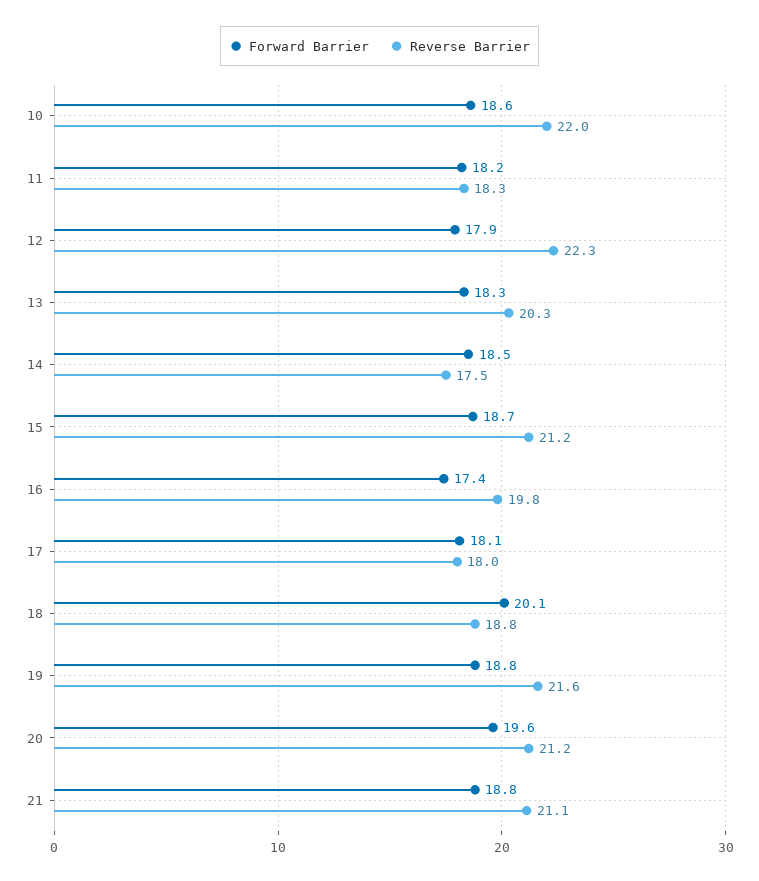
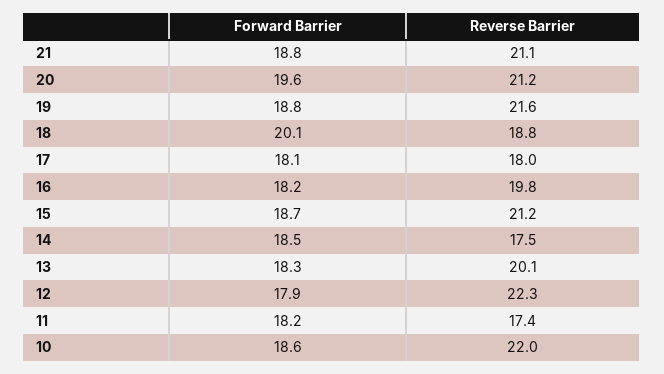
Reverse Barrier, 11: 18.3 -> 17.4
Reverse Barrier, 13: 20.3 -> 20.1
Forward Barrier, 16: 17.4 -> 18.2

